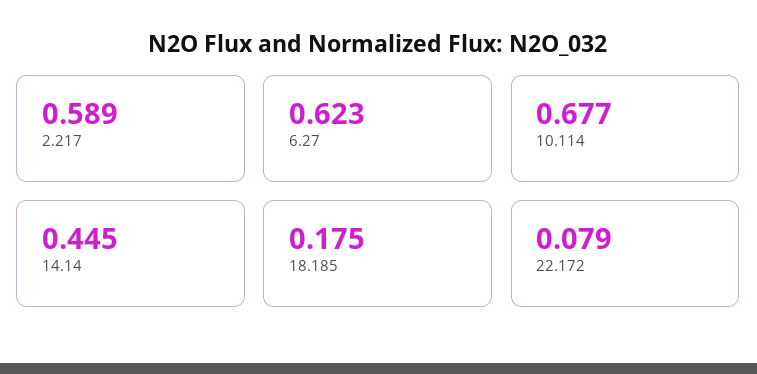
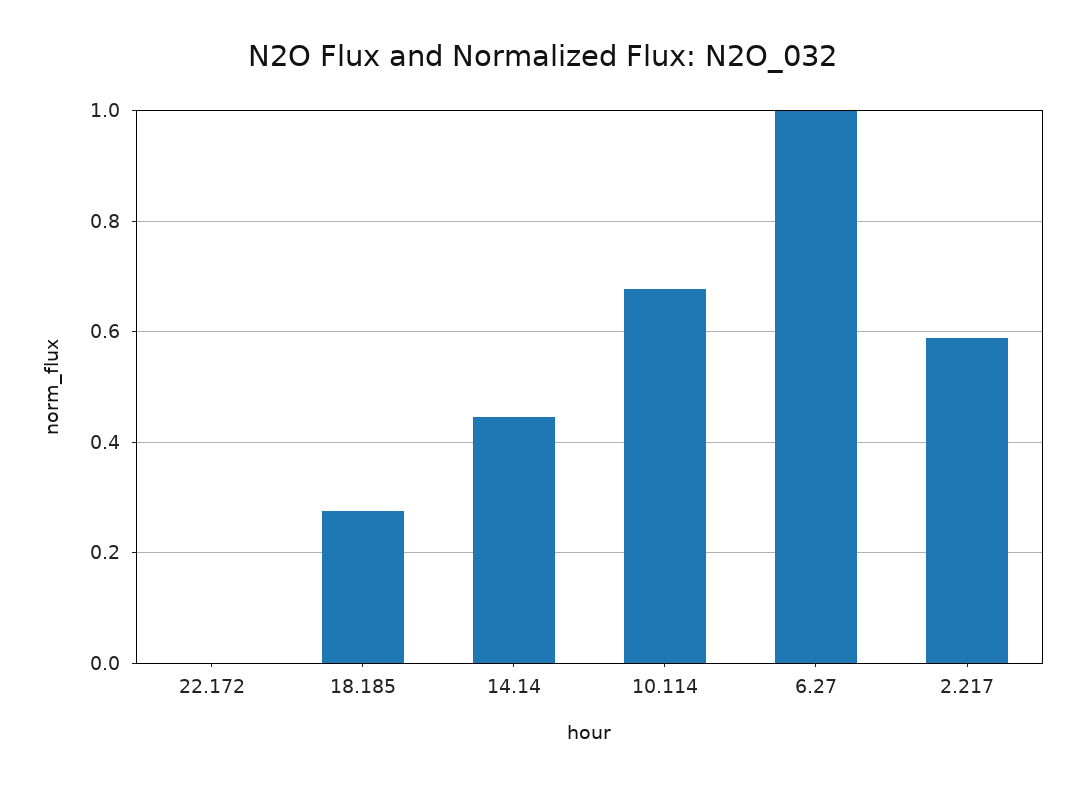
6.27: 0.623 -> 1
18.185: 0.175 -> 0.28
22.172: 0.079 -> 0

